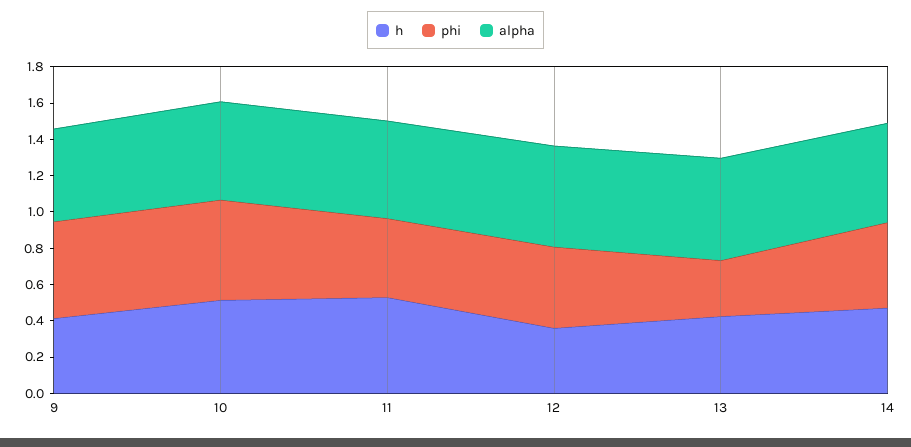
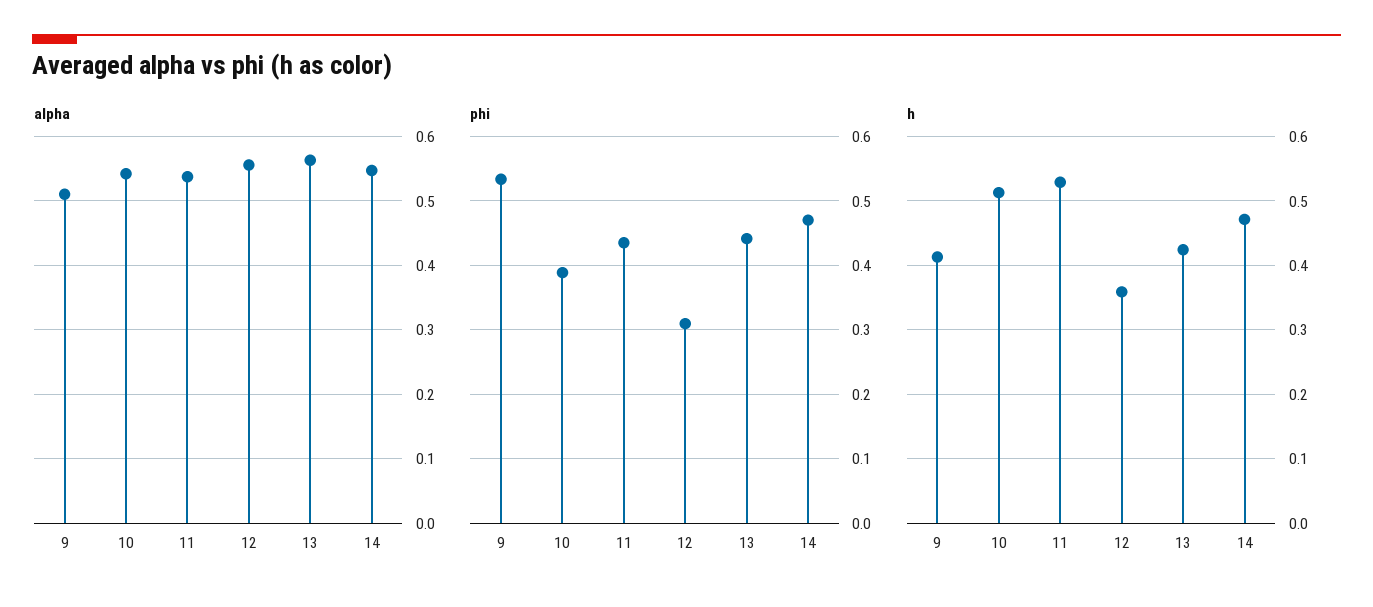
phi, 10: 0.55 -> 0.39
phi, 12: 0.45 -> 0.31
phi, 13: 0.3 -> 0.44

